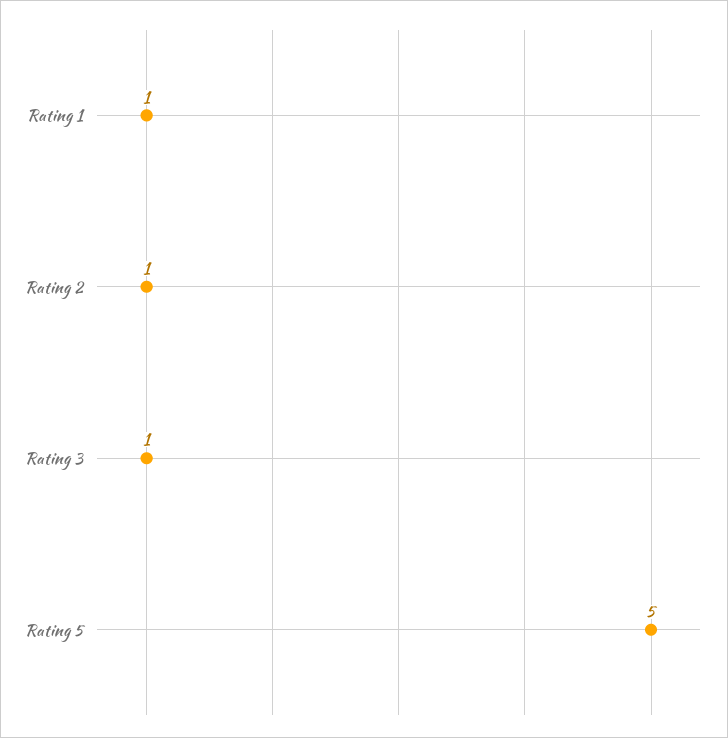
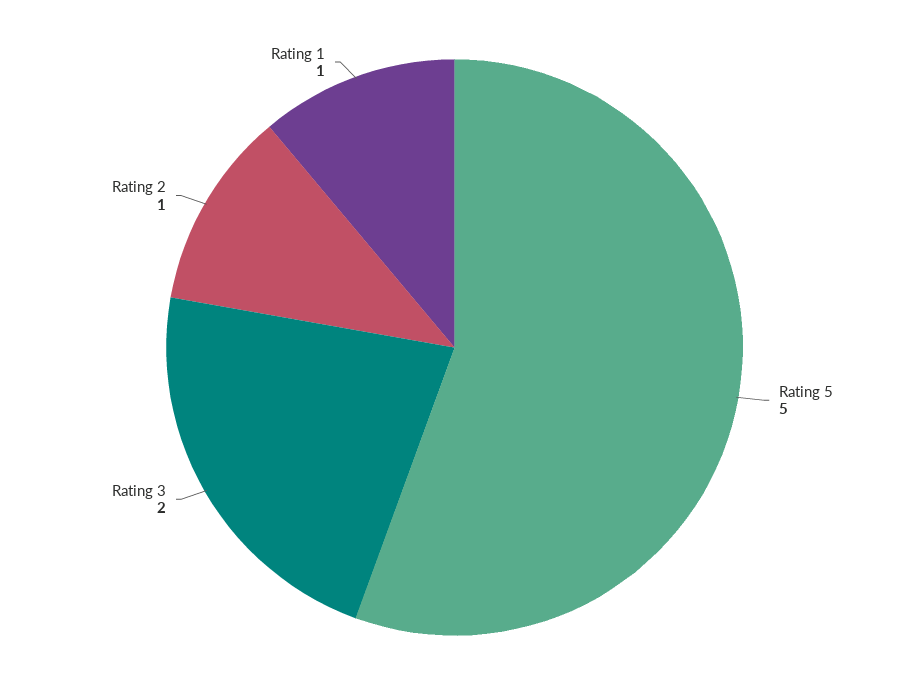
Rating 3: 1 -> 2

